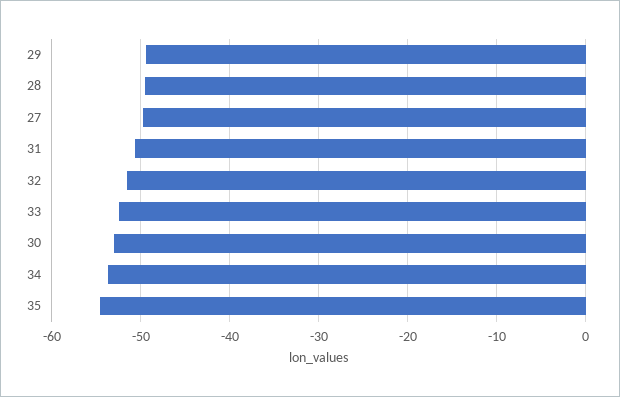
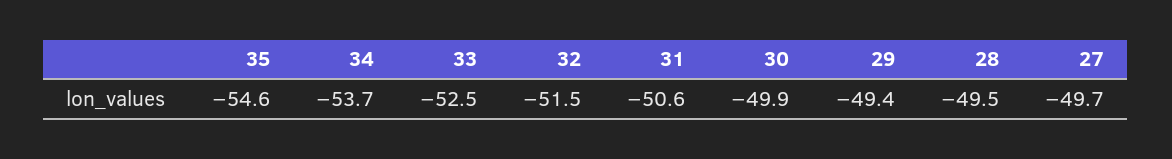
30: -53 -> -49.9

